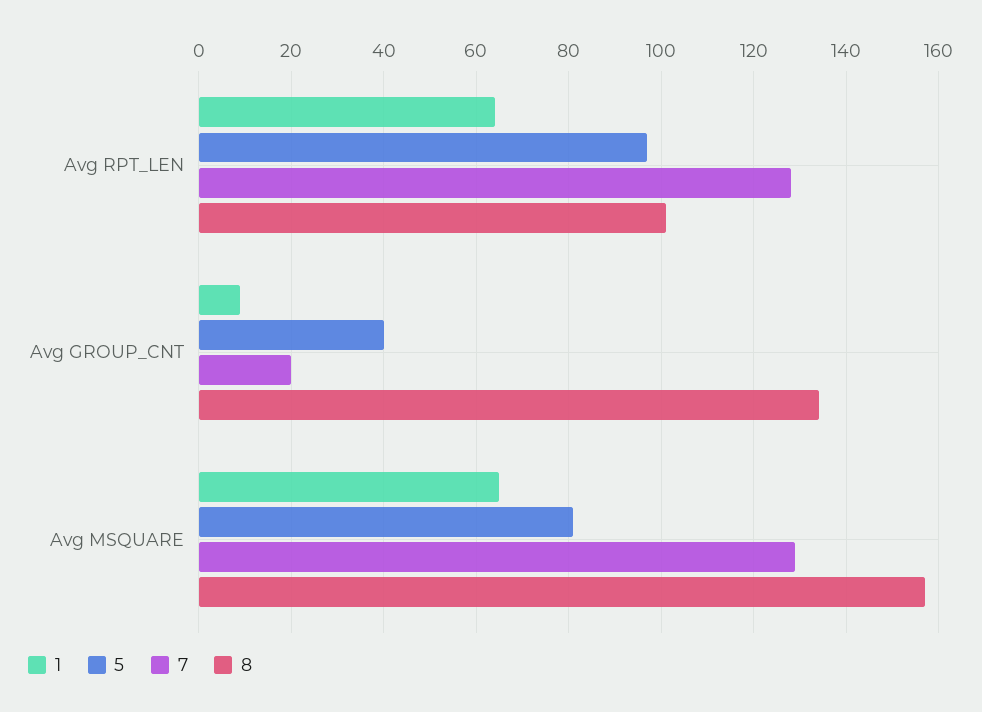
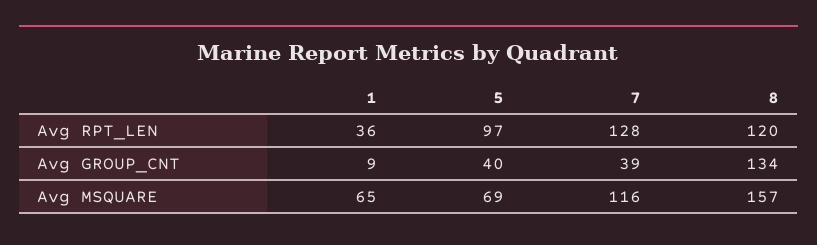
1, Avg RPT_LEN: 65 -> 36
8, Avg RPT_LEN: 100 -> 120
7, Avg GROUP_CNT: 20 -> 39
5, Avg MSQUARE: 80 -> 69
7, Avg MSQUARE: 130 -> 116

